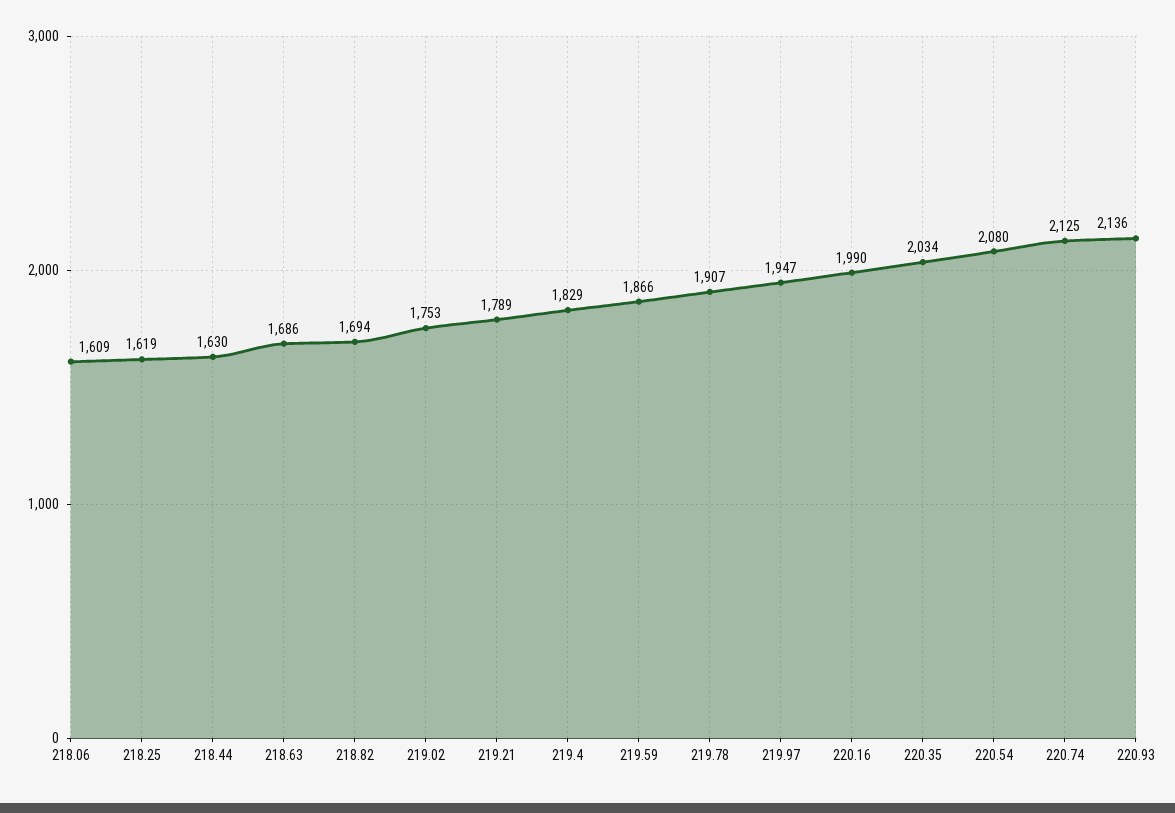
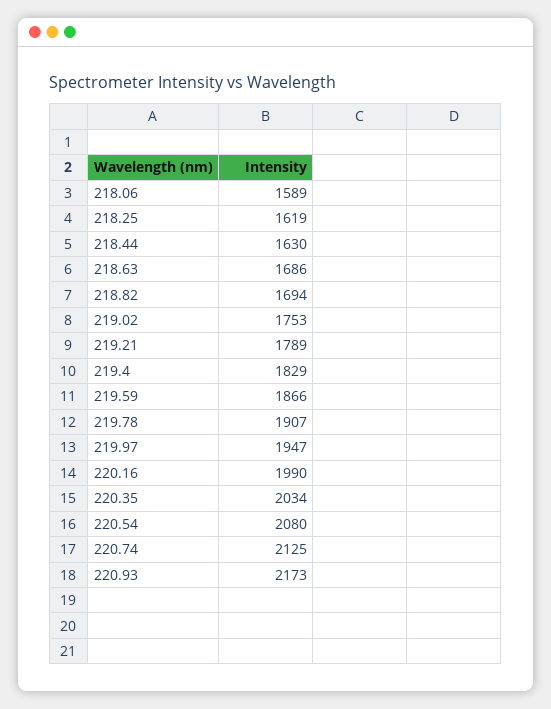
218.06: 1609 -> 1589
220.93: 2136 -> 2173

